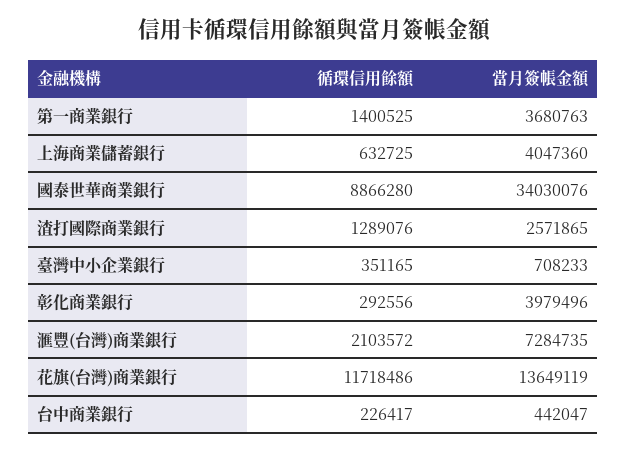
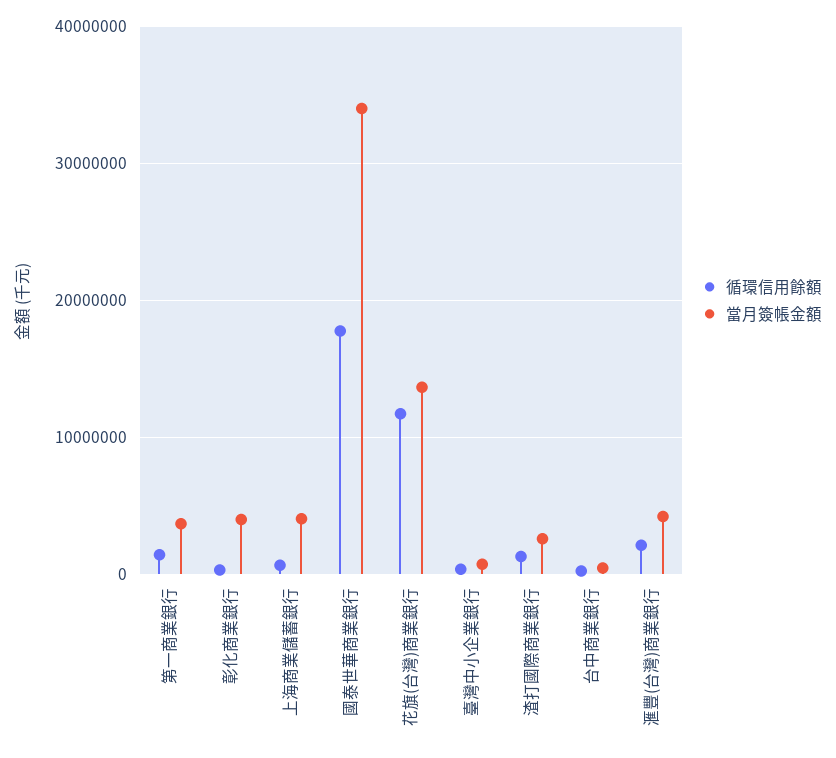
循環信用餘額, 國泰世華商業銀行: 8866280 -> 18000000
當月簽帳金額, 滙豐(台灣)商業銀行: 7284735 -> 4000000

